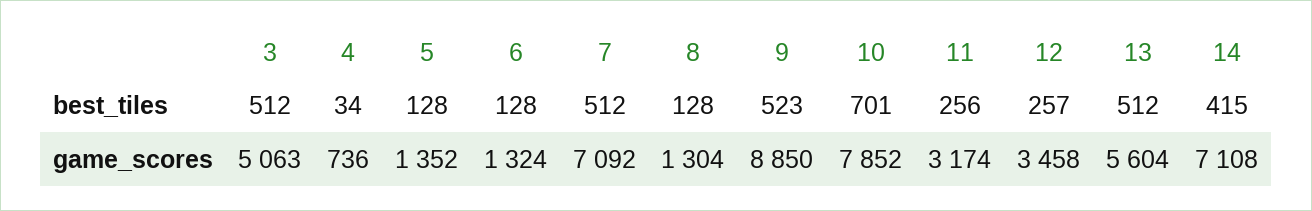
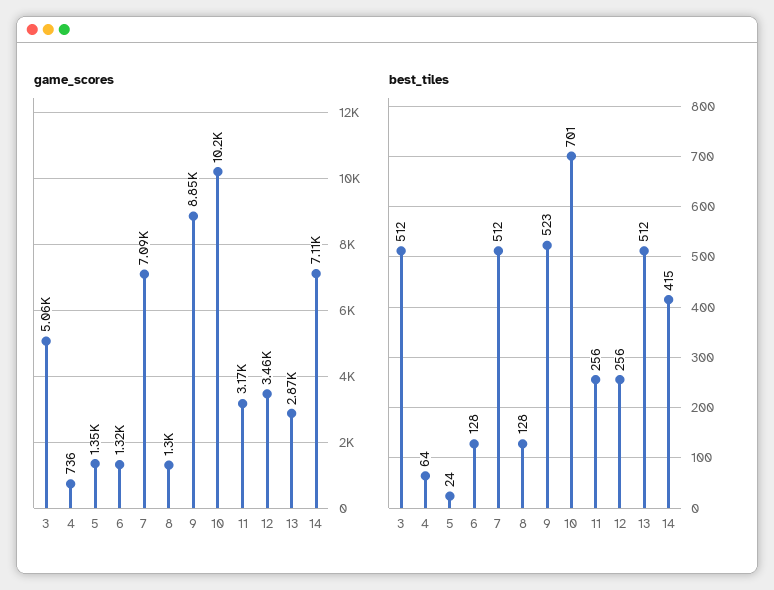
best_tiles, 4: 34 -> 64
best_tiles, 5: 128 -> 24
best_tiles, 12: 257 -> 256
game_scores, 10: 7852 -> 10200
game_scores, 13: 5604 -> 2870

